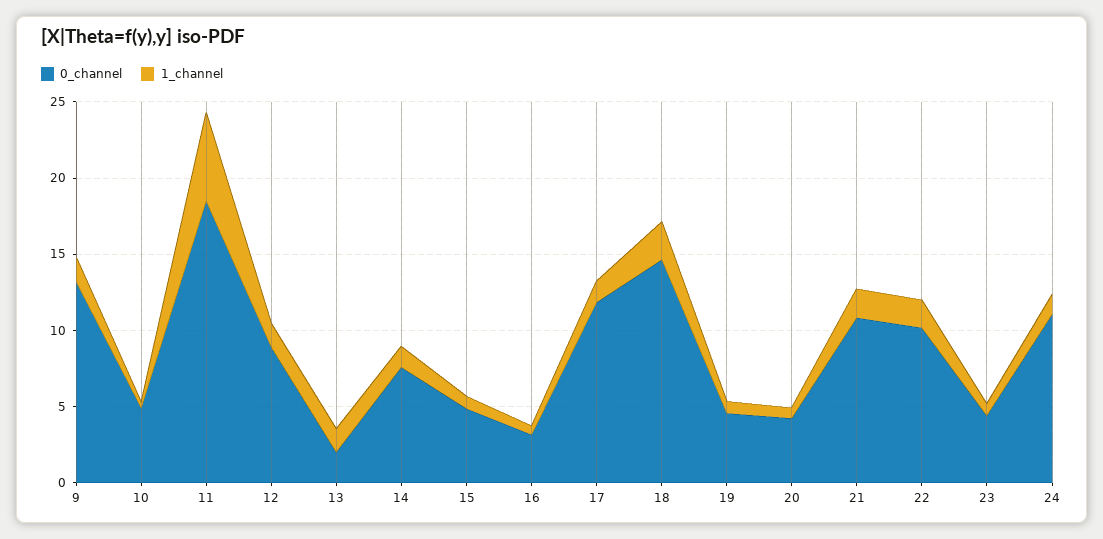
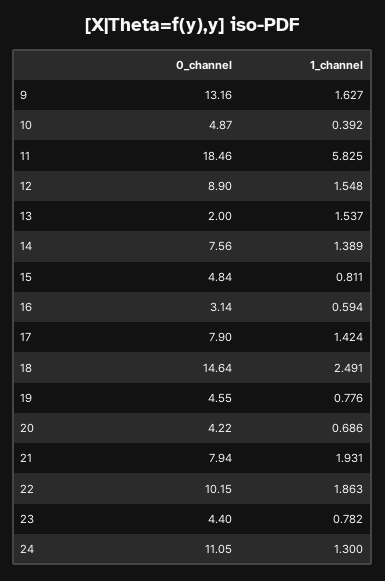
0_channel, 17: 12 -> 7.9
0_channel, 21: 11 -> 7.94

